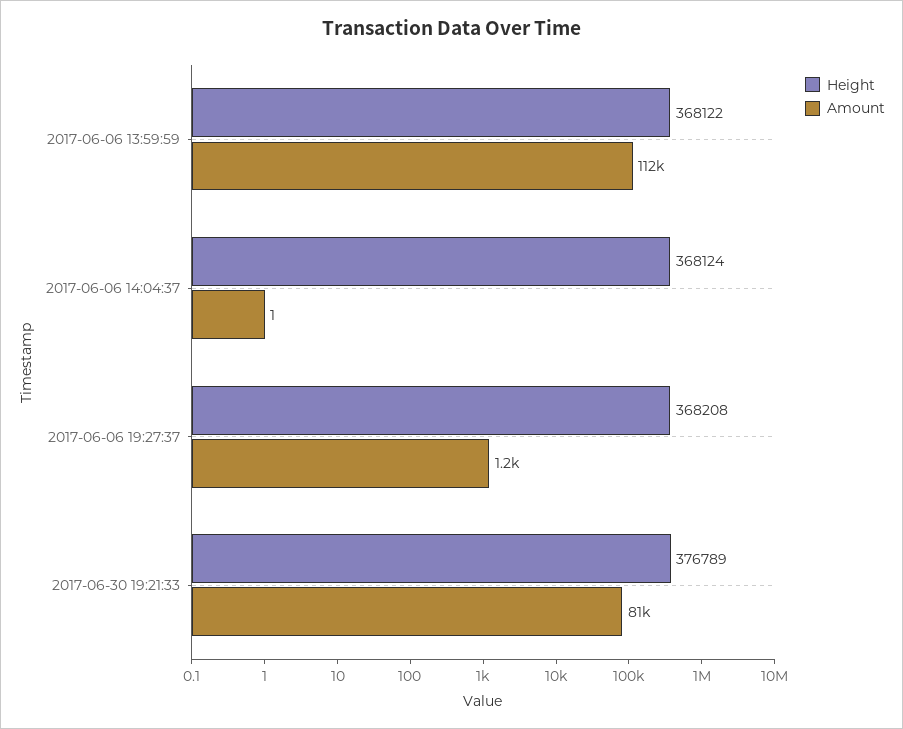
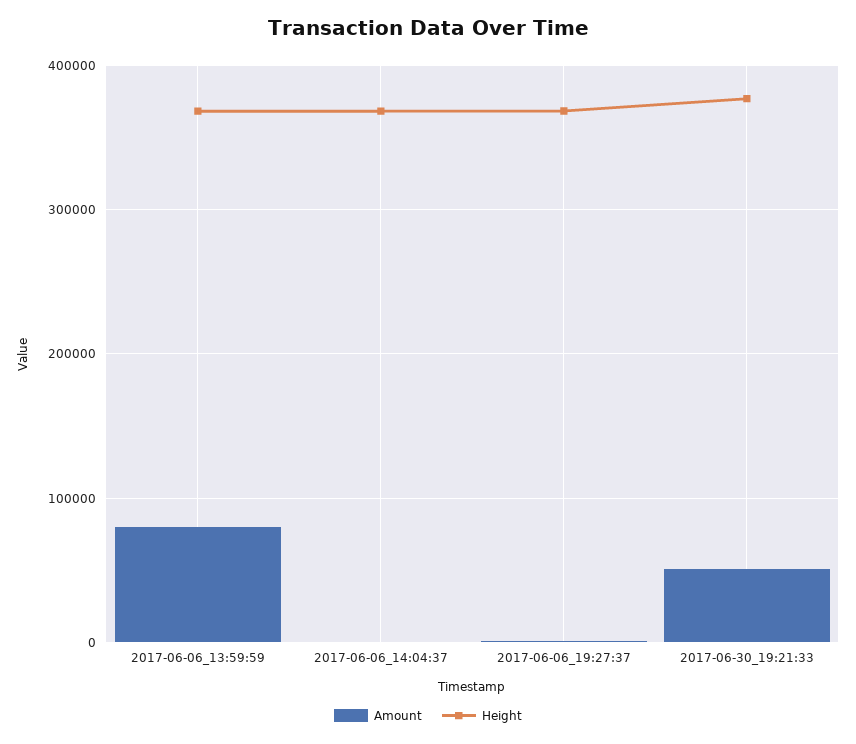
Amount, 2017-06-06 13:59:59: 112000 -> 80000
Amount, 2017-06-30 19:21:33: 81000 -> 50000

